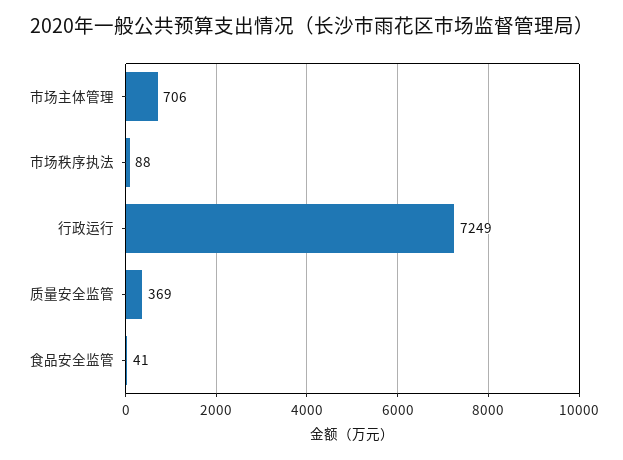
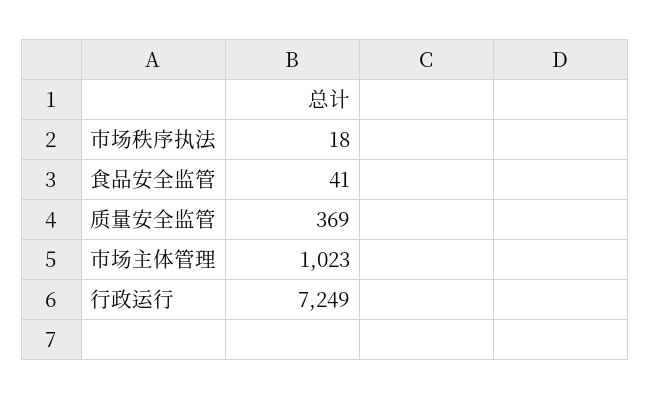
市场主体管理: 706 -> 1023
市场秩序执法: 88 -> 18

